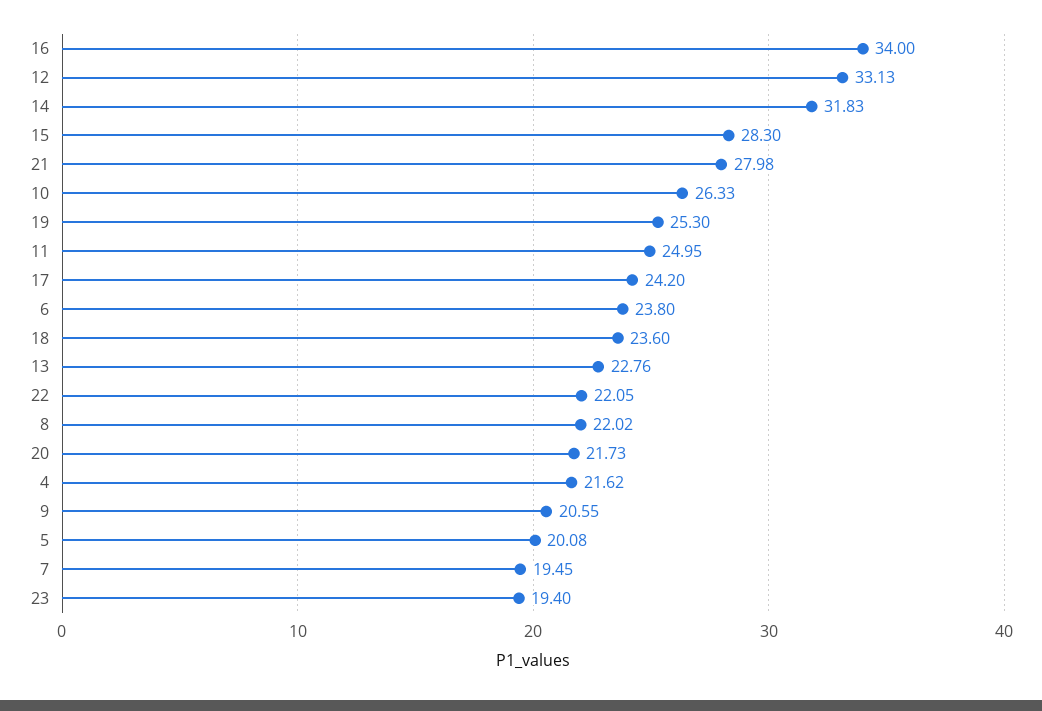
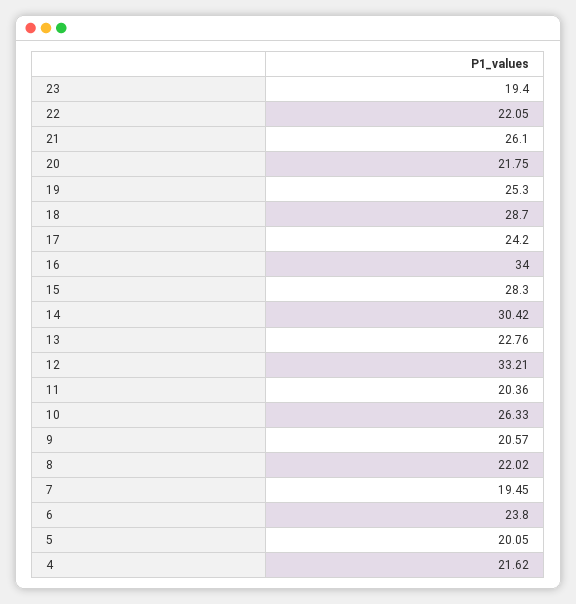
12: 33.13 -> 33.21
14: 31.83 -> 30.42
21: 27.98 -> 26.1
11: 24.95 -> 20.36
18: 23.6 -> 28.7
20: 21.73 -> 21.75
9: 20.55 -> 20.57
5: 20.08 -> 20.05

